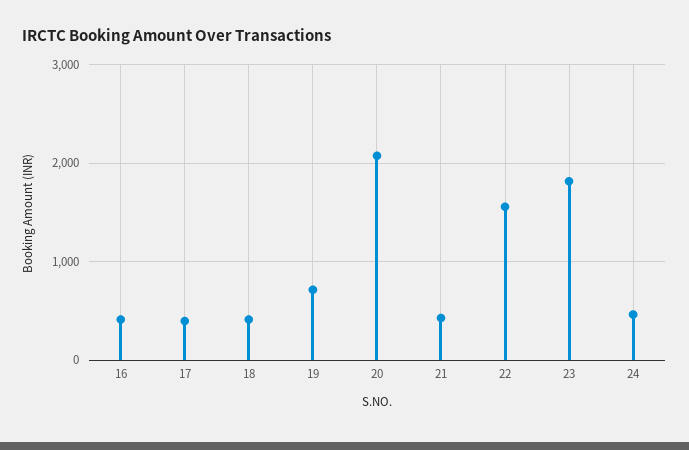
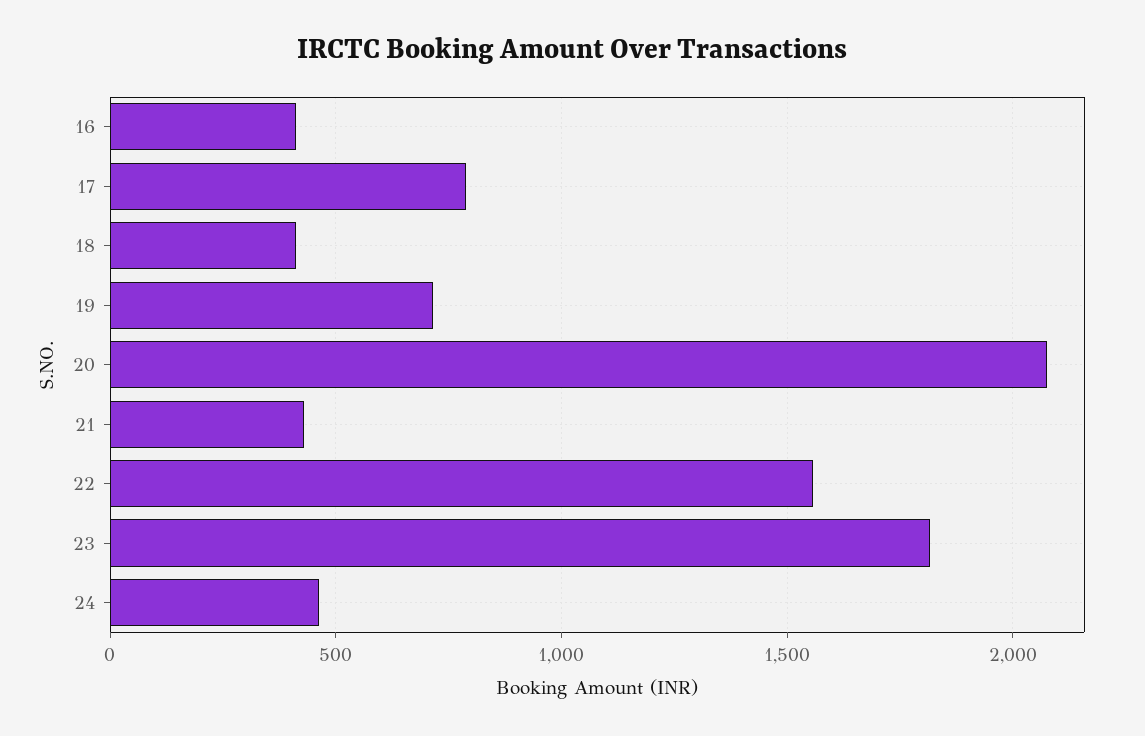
17: 400 -> 800

